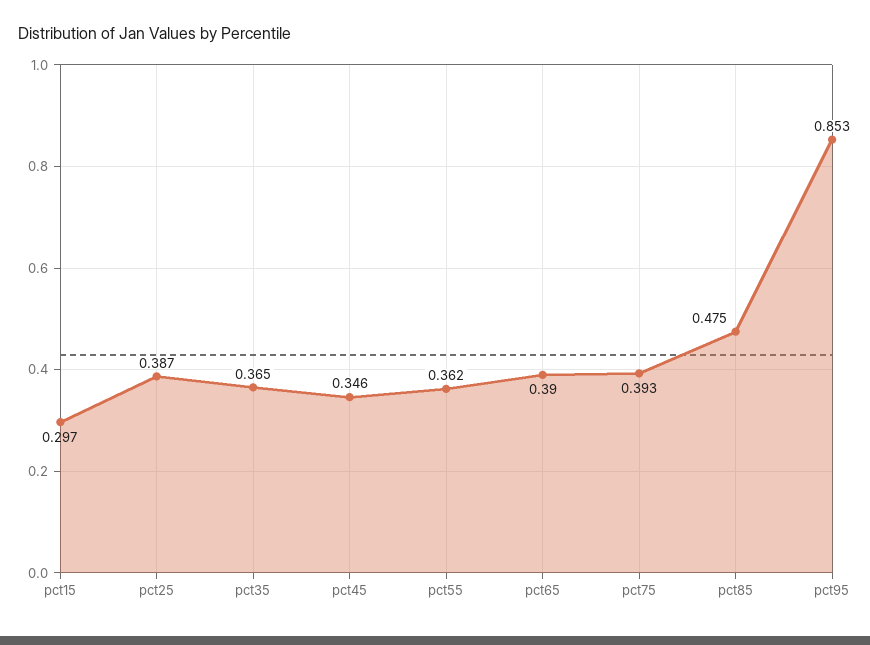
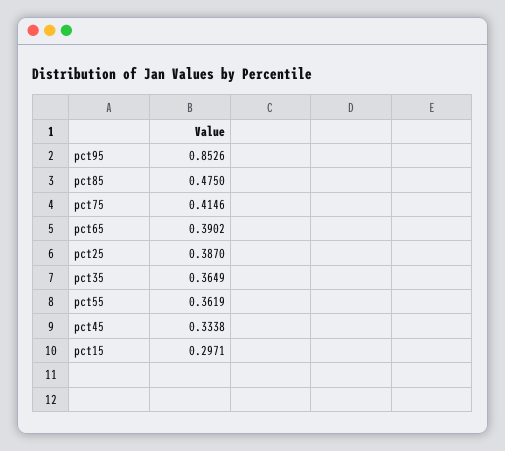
pct45: 0.346 -> 0.3338
pct75: 0.393 -> 0.4146

